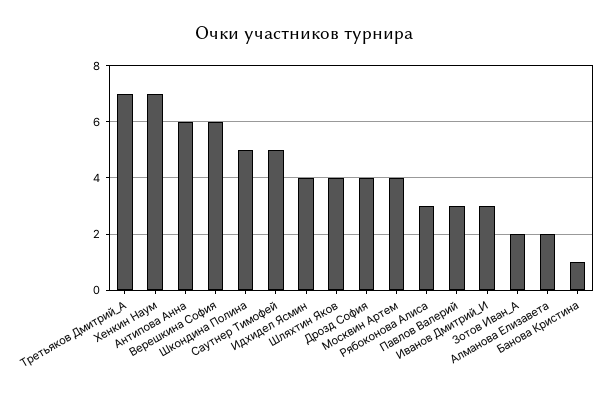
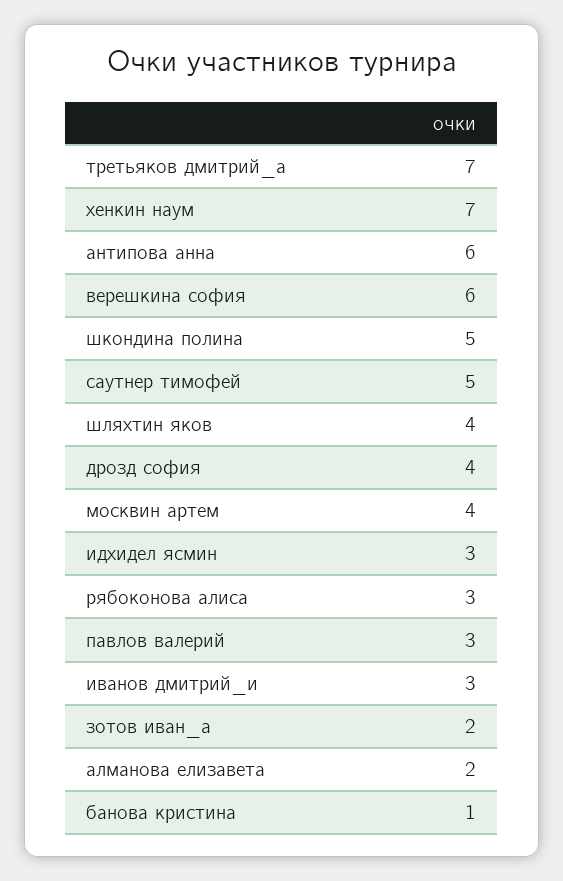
Идхидел Ясмин: 4 -> 3

